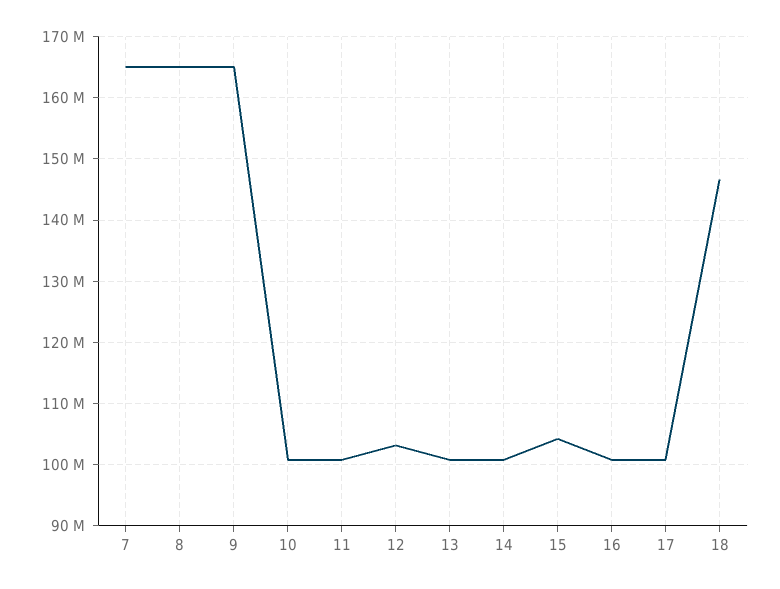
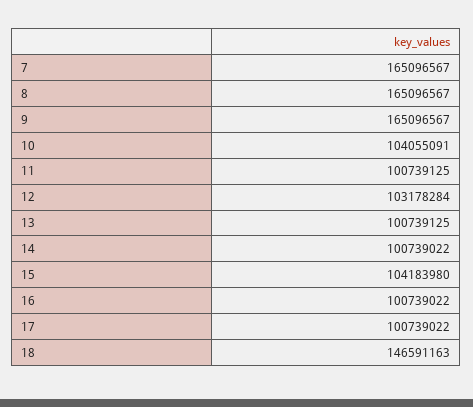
10: 101000000 -> 104055091

